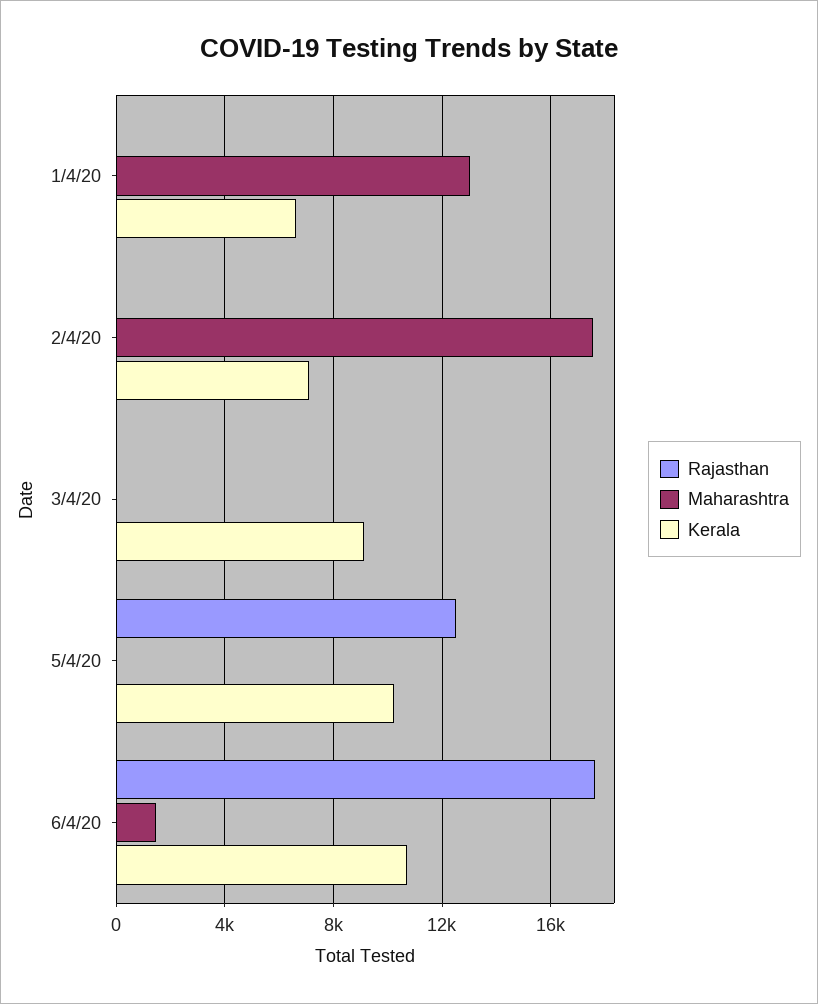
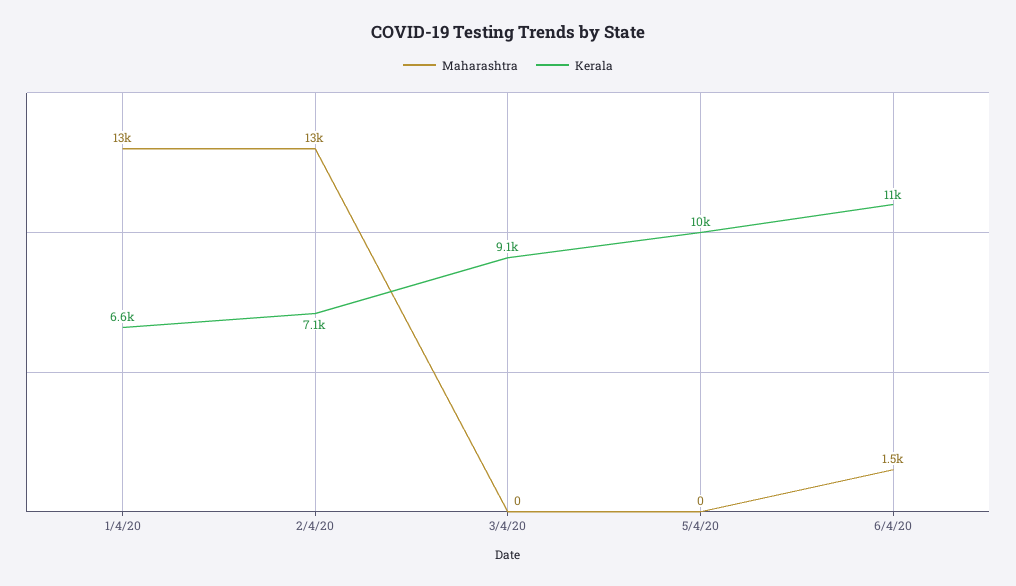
Rajasthan, 1/4/20: 0 -> none
Rajasthan, 2/4/20: 0 -> none
Maharashtra, 2/4/20: 17500 -> 13000
Rajasthan, 3/4/20: 0 -> none
Rajasthan, 5/4/20: 12500 -> none
Rajasthan, 6/4/20: 17500 -> none

